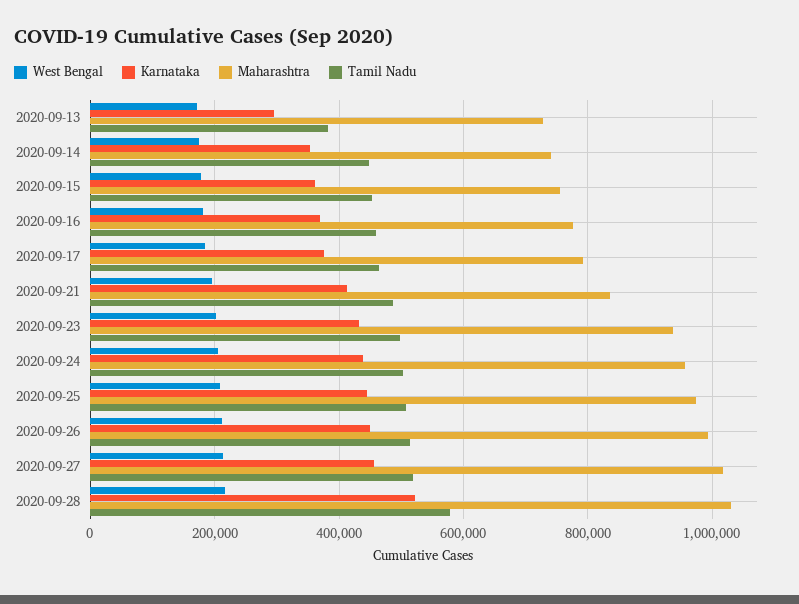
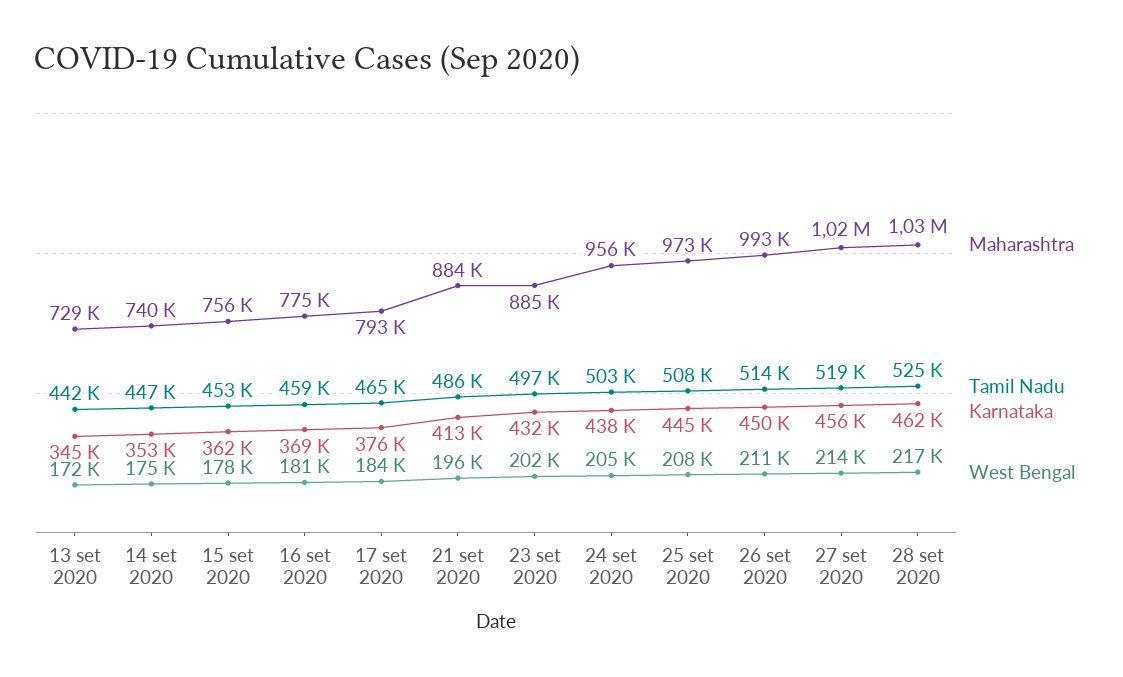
Karnataka, 2020-09-13: 300000 -> 345000
Tamil Nadu, 2020-09-13: 380000 -> 442000
Maharashtra, 2020-09-21: 840000 -> 884000
Maharashtra, 2020-09-23: 940000 -> 885000
Karnataka, 2020-09-28: 520000 -> 462000
Tamil Nadu, 2020-09-28: 580000 -> 525000

